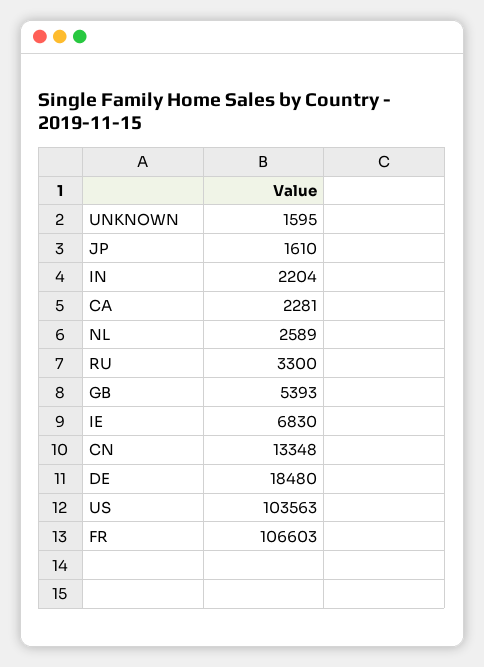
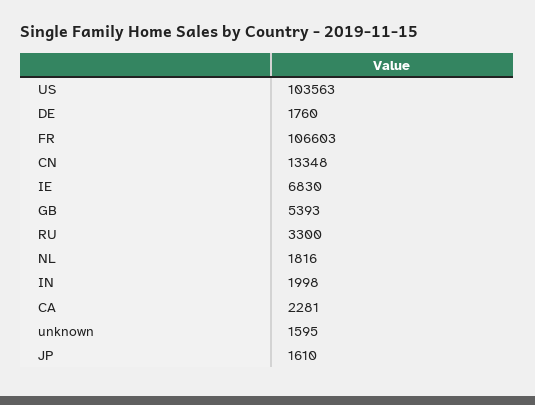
IN: 2204 -> 1998
NL: 2589 -> 1816
DE: 18480 -> 1760

